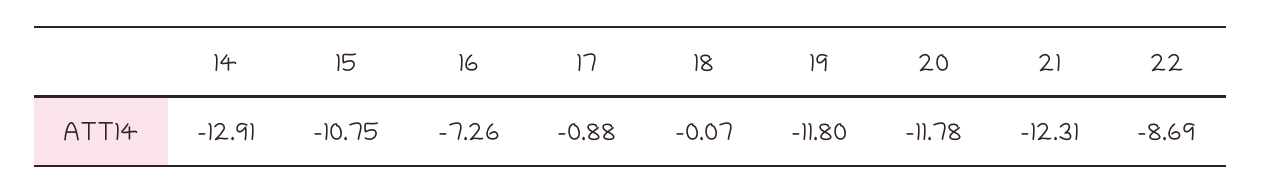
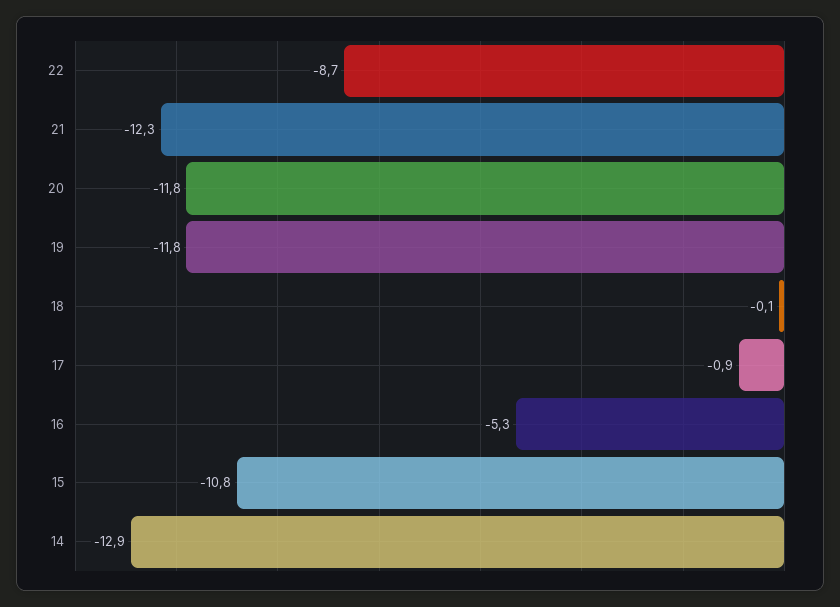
16: -7.26 -> -5.3

